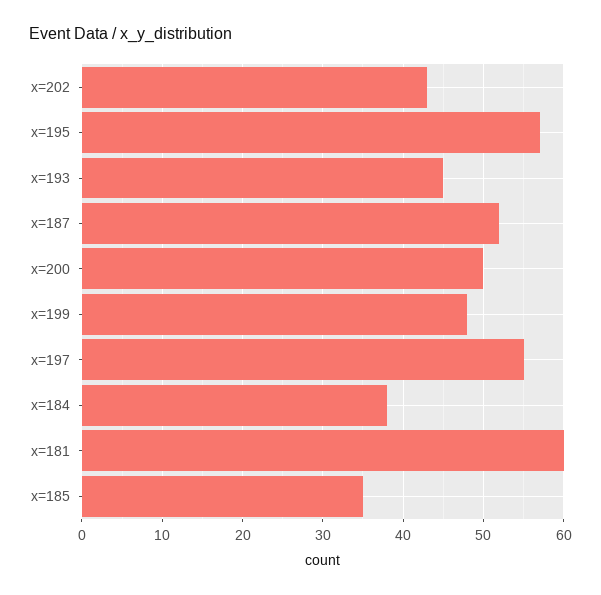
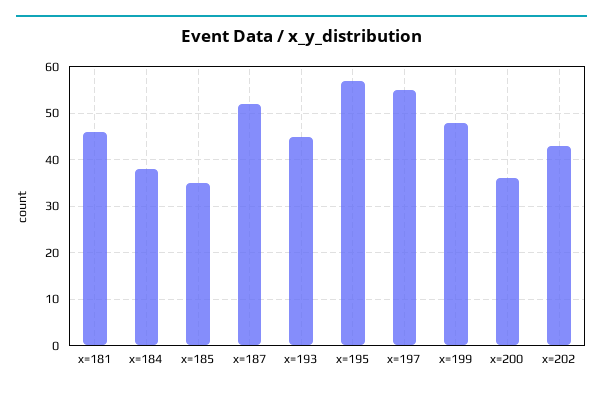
x=200: 50 -> 35
x=181: 60 -> 45

